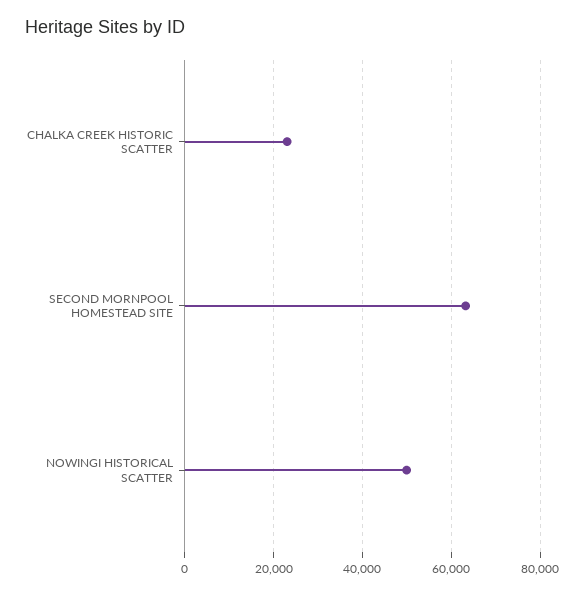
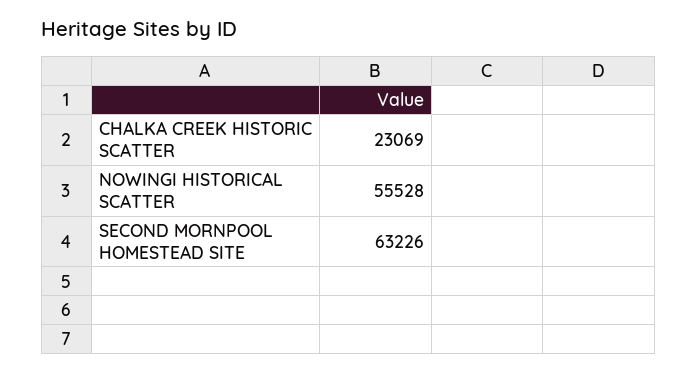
NOWINGI HISTORICAL SCATTER: 50000 -> 55528

